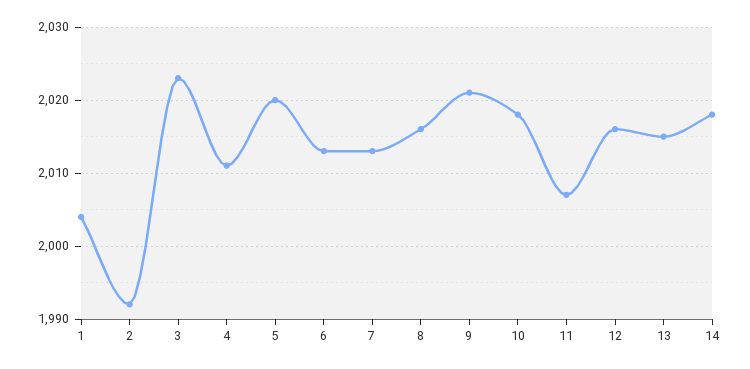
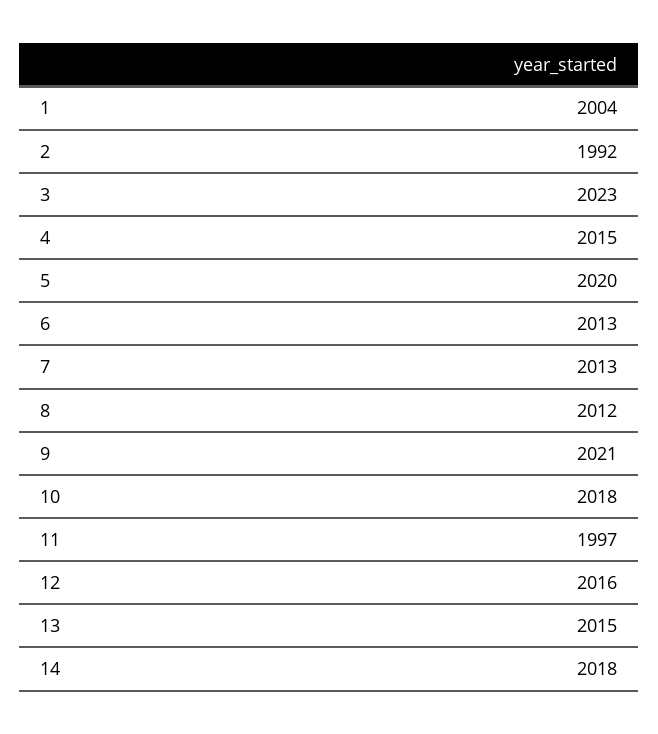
4: 2011 -> 2015
8: 2016 -> 2012
11: 2007 -> 1997

